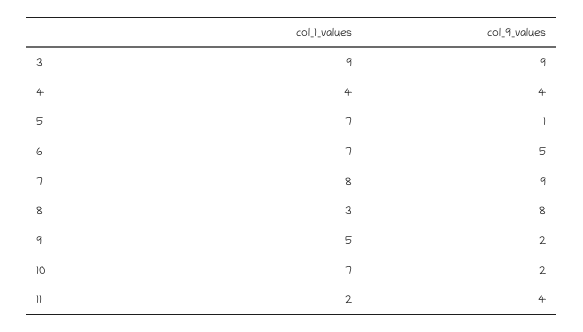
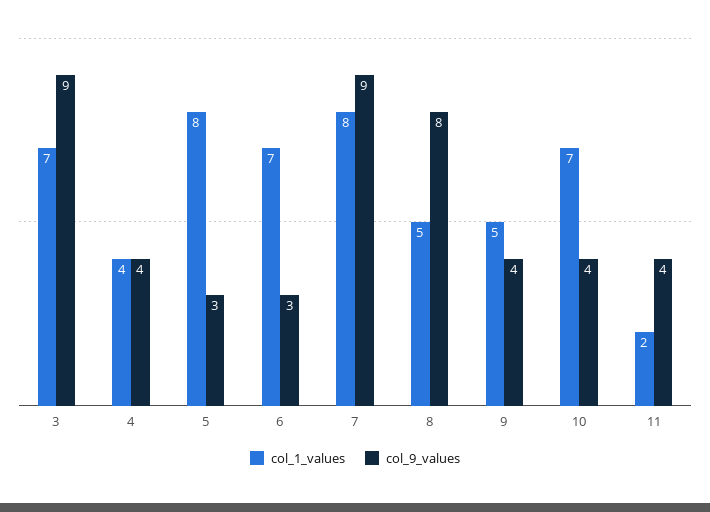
col_1_values, 3: 9 -> 7
col_1_values, 5: 7 -> 8
col_9_values, 5: 1 -> 3
col_9_values, 6: 5 -> 3
col_1_values, 8: 3 -> 5
col_9_values, 9: 2 -> 4
col_9_values, 10: 2 -> 4

